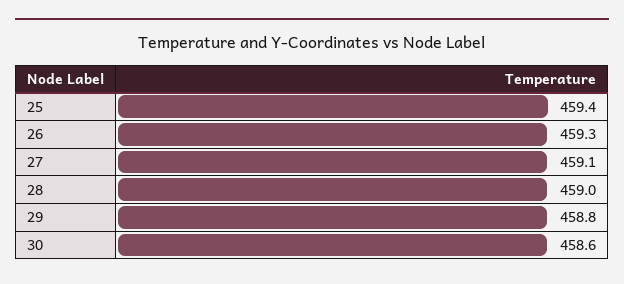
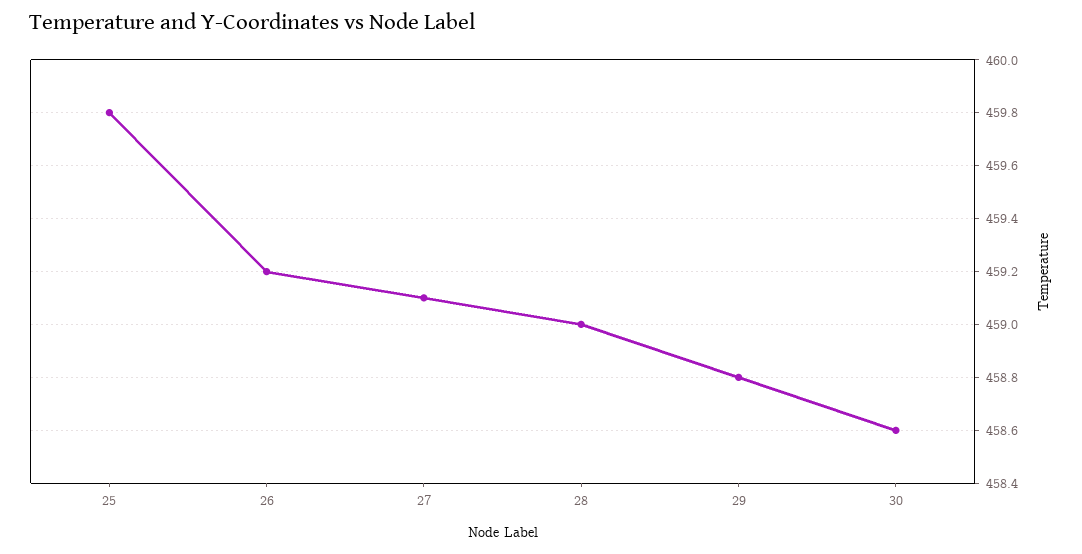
25: 459.4 -> 459.8
26: 459.3 -> 459.2

